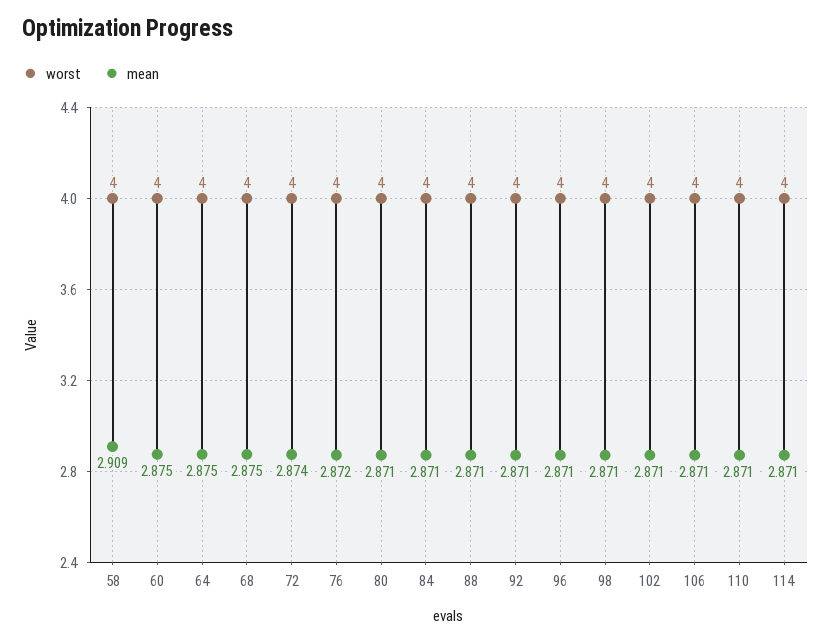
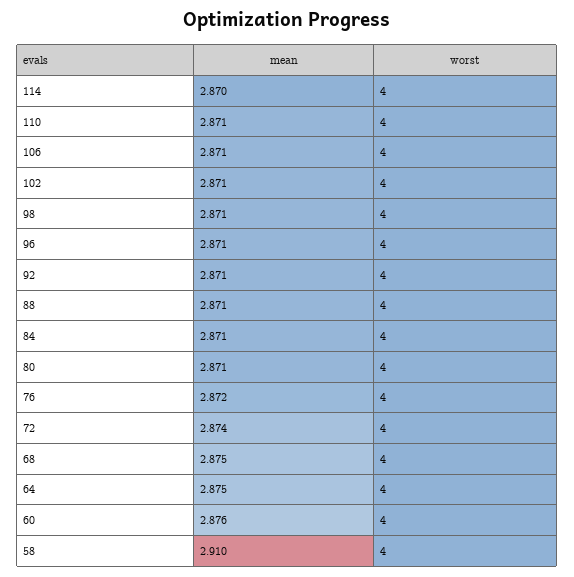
mean, 58: 2.909 -> 2.91
mean, 60: 2.875 -> 2.876
mean, 114: 2.871 -> 2.87

